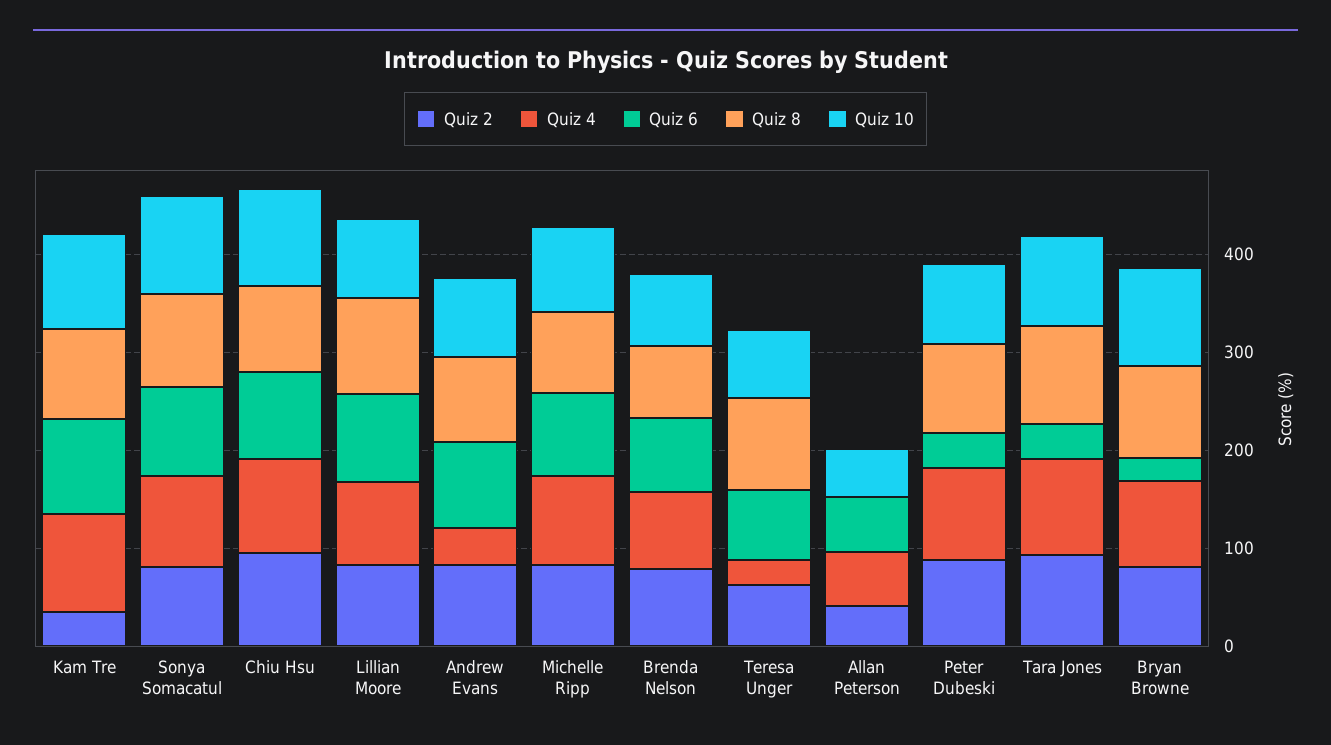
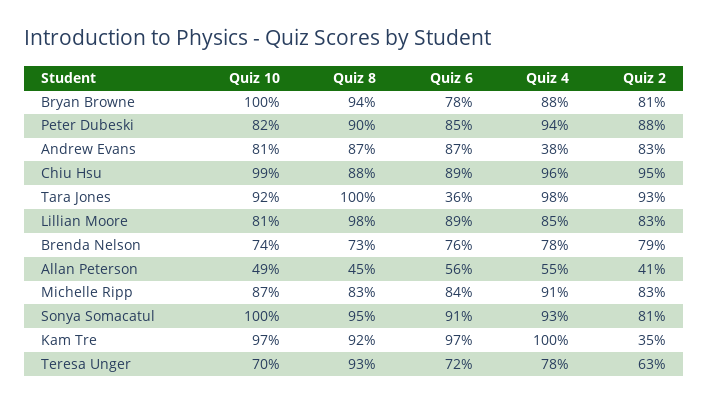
Quiz 4, Teresa Unger: 20 -> 78
Quiz 8, Allan Peterson: 0 -> 45
Quiz 6, Peter Dubeski: 40 -> 85
Quiz 6, Bryan Browne: 20 -> 78

